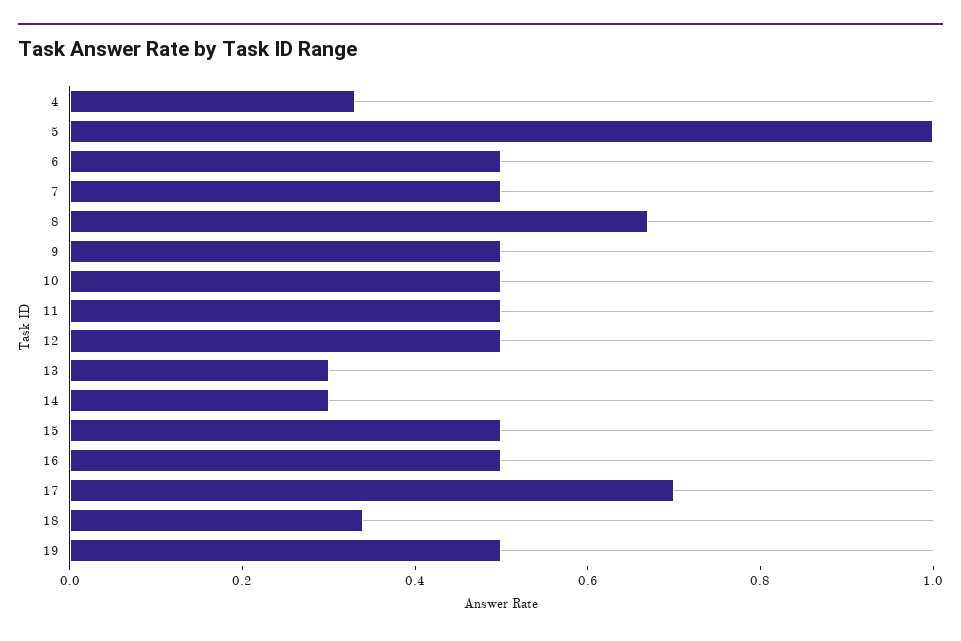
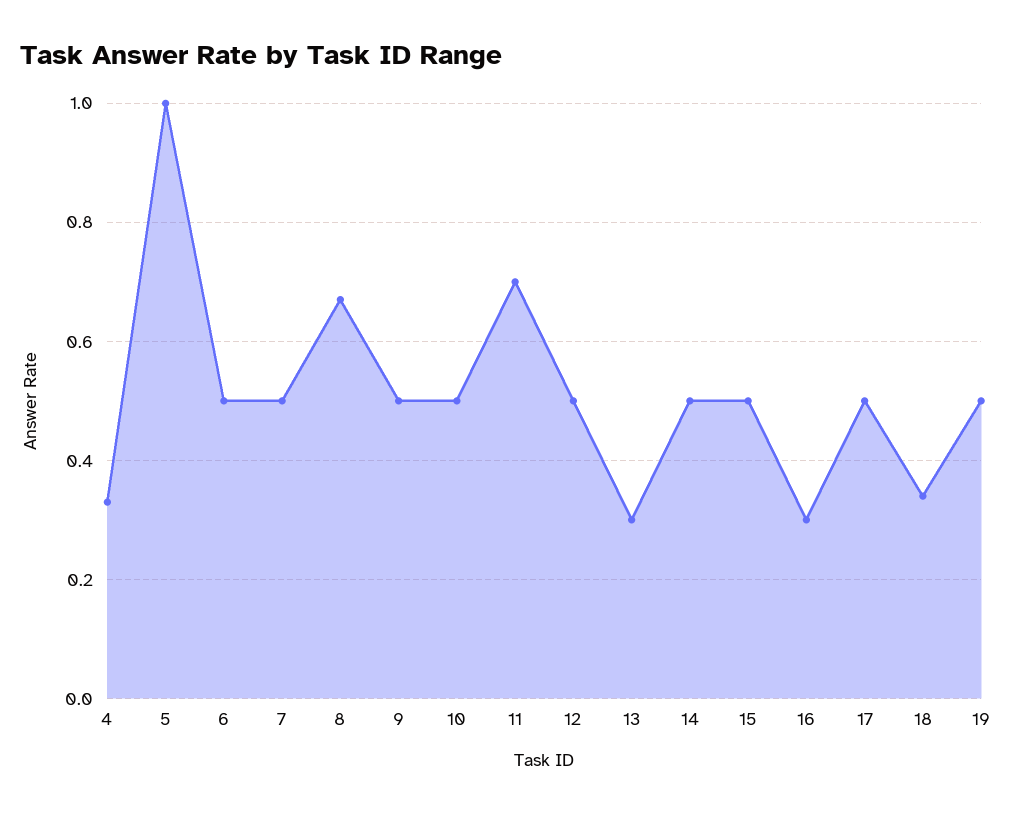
11: 0.5 -> 0.7
14: 0.3 -> 0.5
16: 0.5 -> 0.3
17: 0.7 -> 0.5

